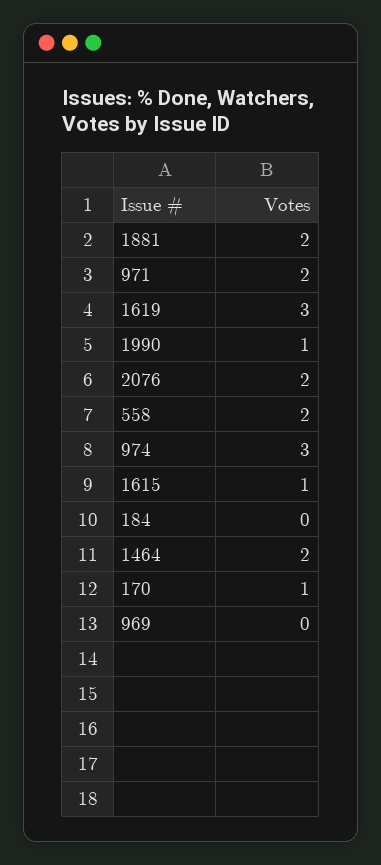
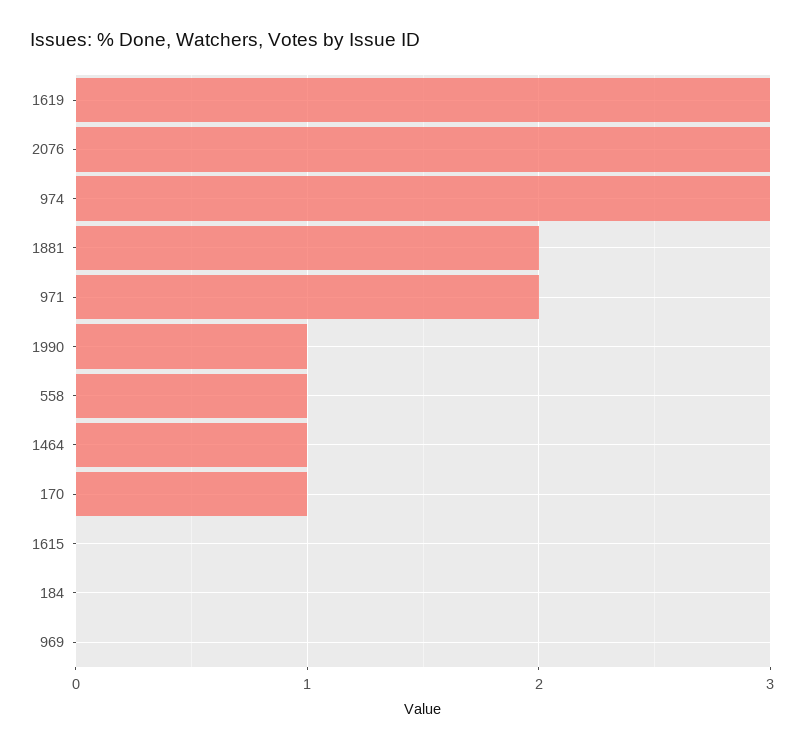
2076: 2 -> 3
558: 2 -> 1
1615: 1 -> 0
1464: 2 -> 1

